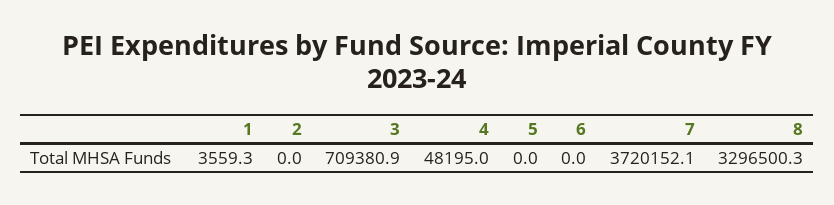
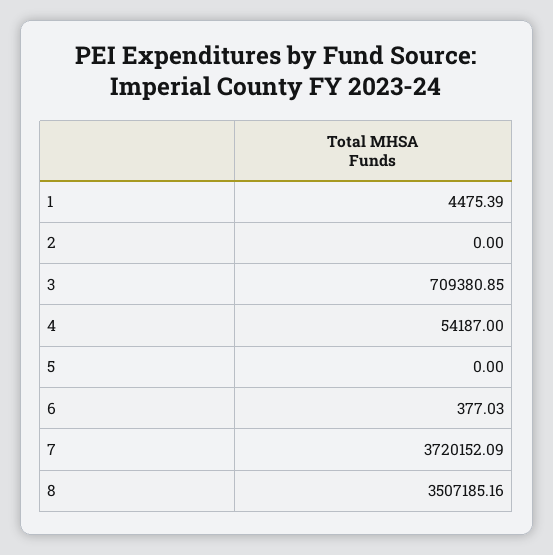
1: 3559.3 -> 4475.39
4: 48195 -> 54187
6: 0 -> 377.03
8: 3296500.3 -> 3507185.16

